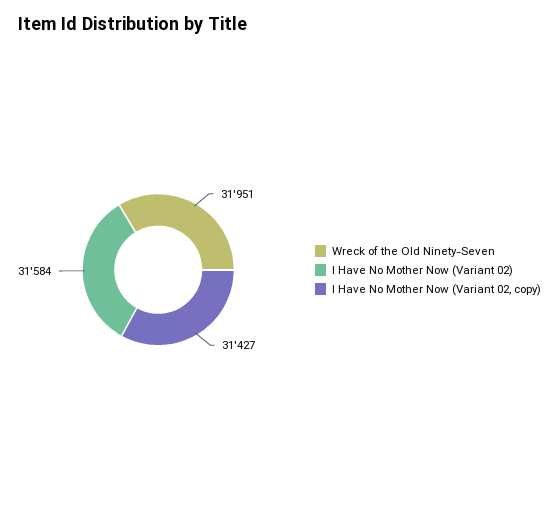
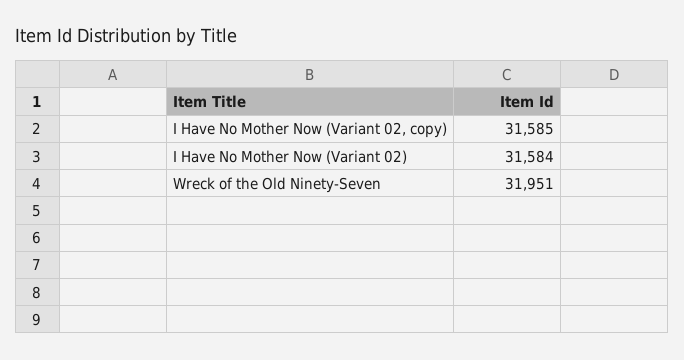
I Have No Mother Now (Variant 02, copy): 31427 -> 31585

